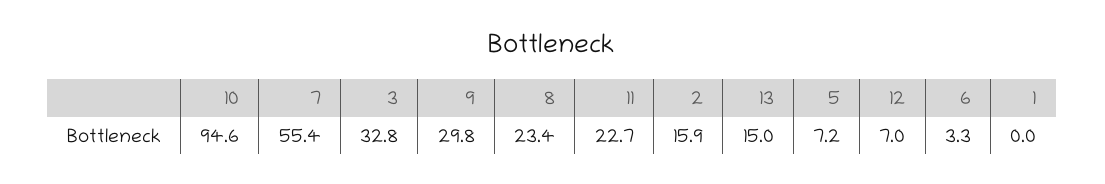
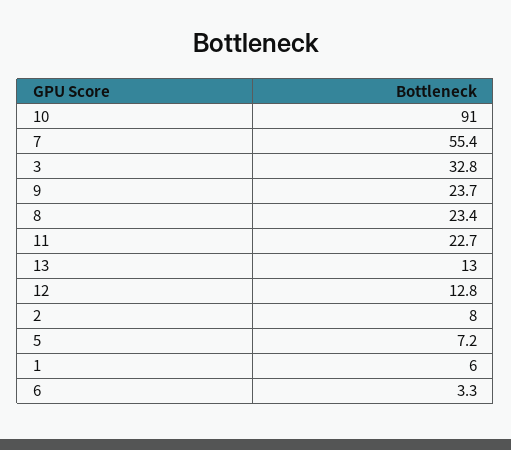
10: 94.6 -> 91
9: 29.8 -> 23.7
2: 15.9 -> 8
13: 15 -> 13
12: 7 -> 12.8
1: 0 -> 6

